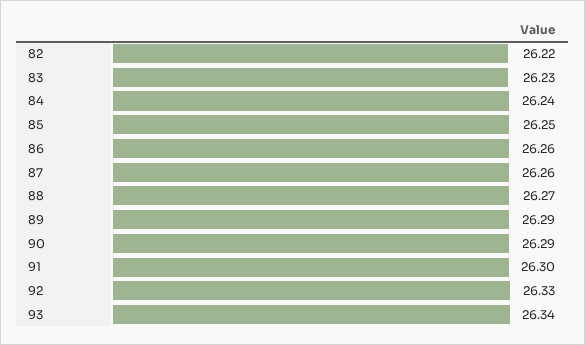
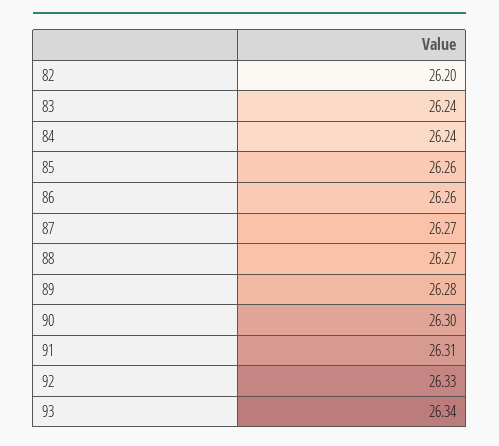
82: 26.22 -> 26.2
83: 26.23 -> 26.24
85: 26.25 -> 26.26
87: 26.26 -> 26.27
89: 26.29 -> 26.28
90: 26.29 -> 26.3
91: 26.3 -> 26.31

